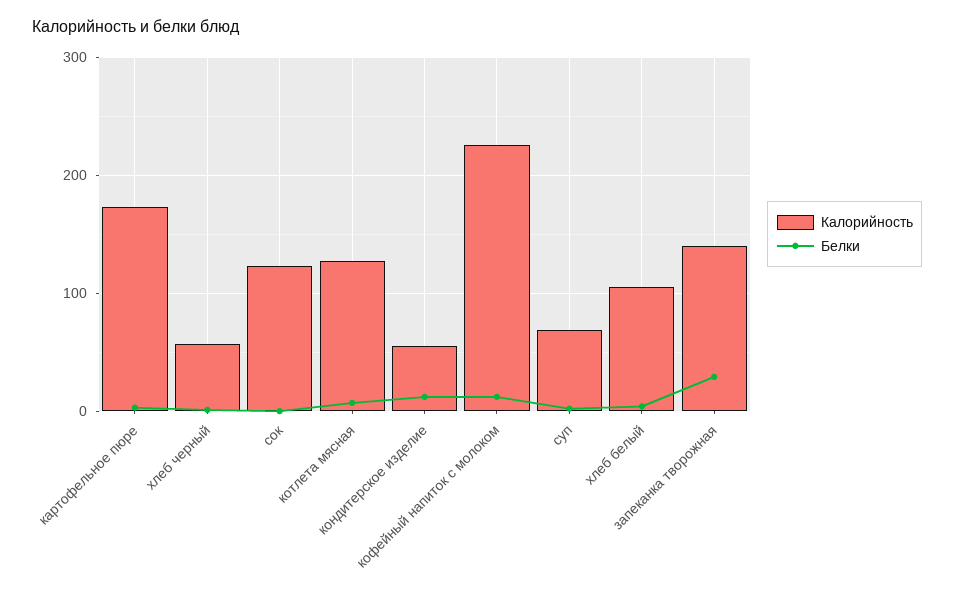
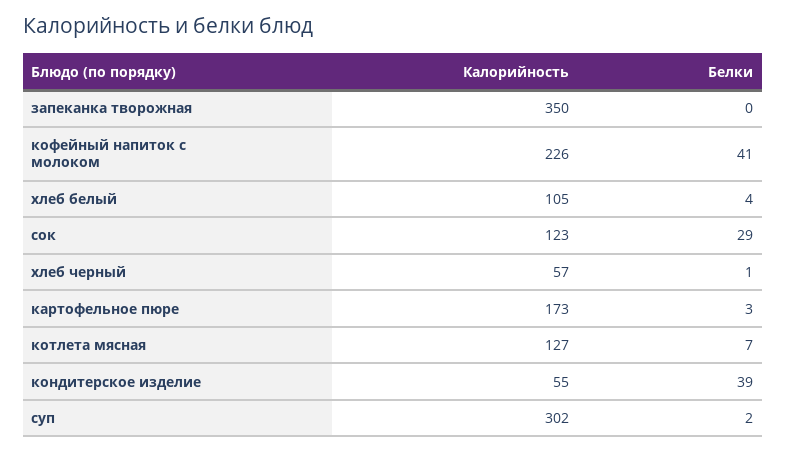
Белки, сок: 0 -> 29
Белки, кондитерское изделие: 10 -> 39
Белки, кофейный напиток с молоком: 10 -> 41
Калорийность, суп: 70 -> 302
Калорийность, запеканка творожная: 140 -> 350
Белки, запеканка творожная: 30 -> 0

